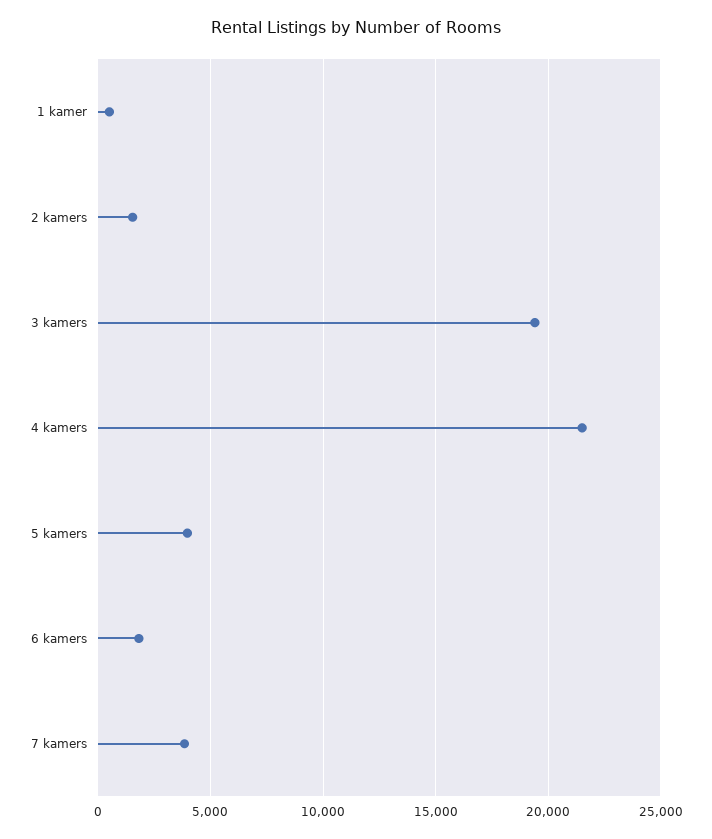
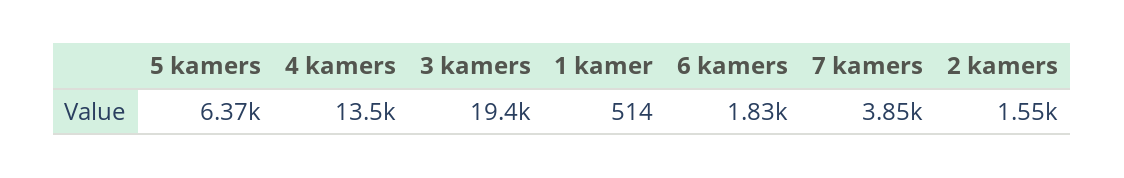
4 kamers: 21500 -> 13500
5 kamers: 4000 -> 6370

